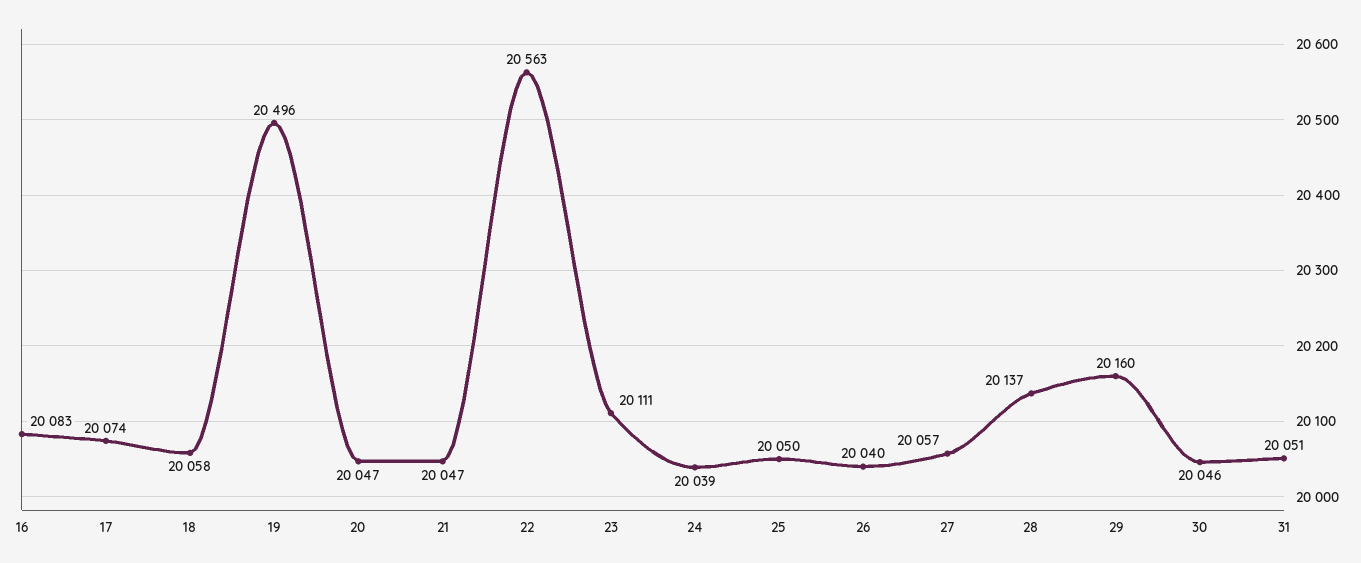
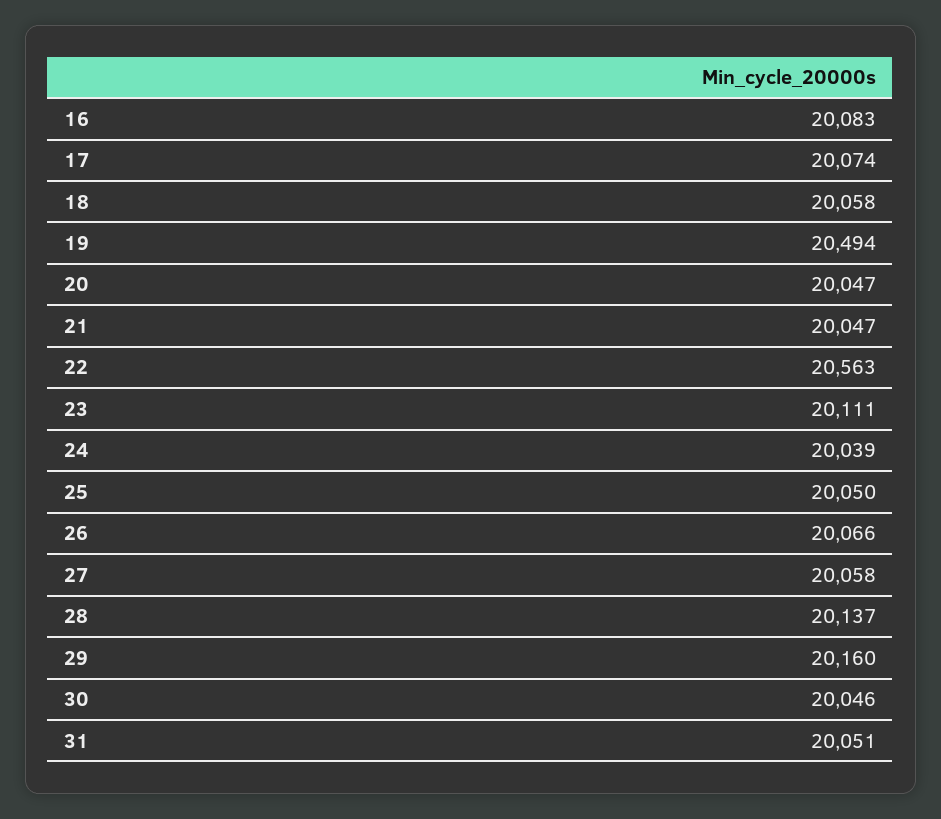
19: 20496 -> 20494
26: 20040 -> 20066
27: 20057 -> 20058

